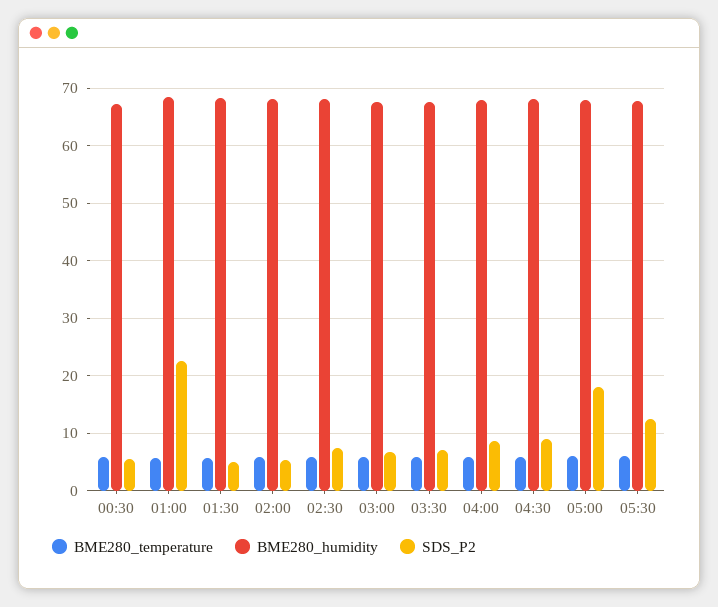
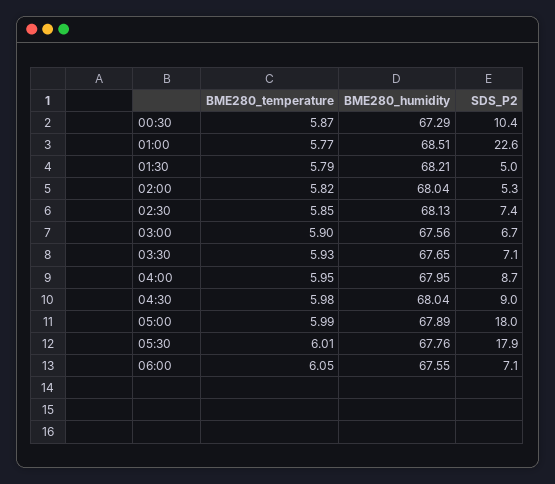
SDS_P2, 00:30: 6 -> 10.4
SDS_P2, 05:30: 12 -> 17.9
BME280_temperature, 06:00: none -> 6.05
BME280_humidity, 06:00: none -> 67.55
SDS_P2, 06:00: none -> 7.1

